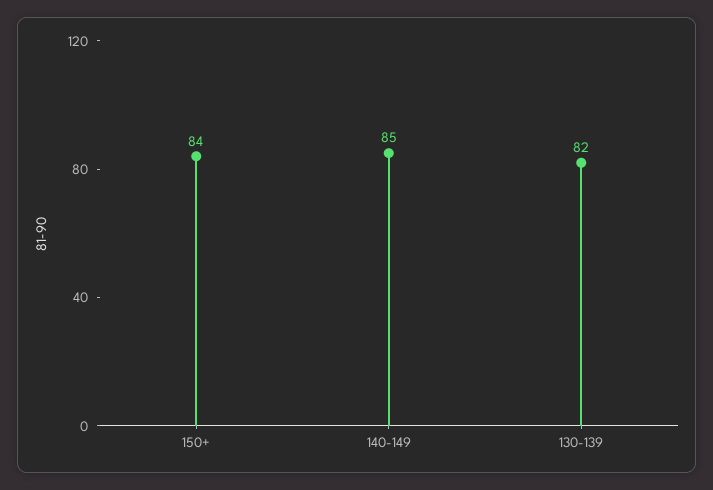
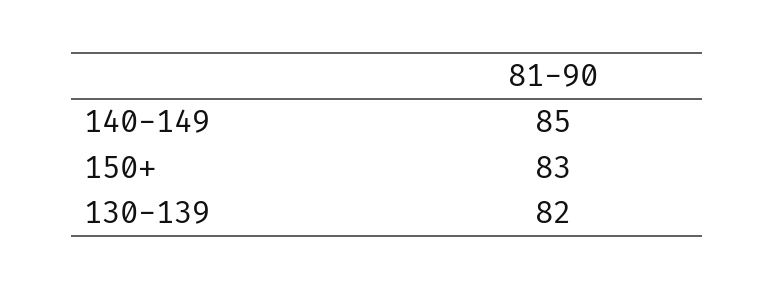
150+: 84 -> 83

